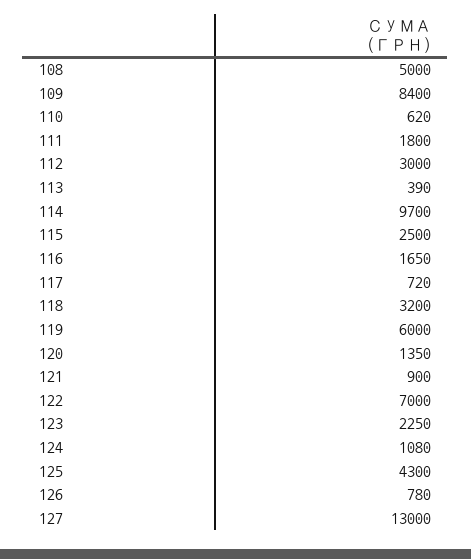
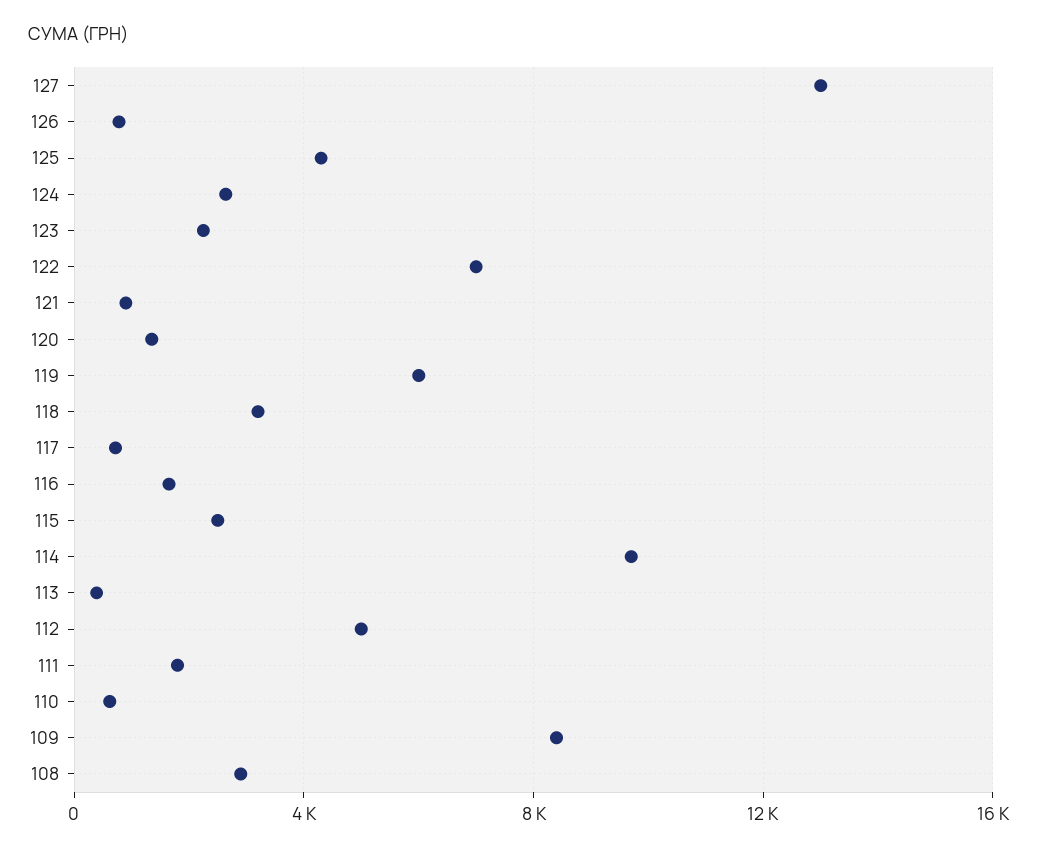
108: 5000 -> 3000
112: 3000 -> 5000
124: 1080 -> 2500

